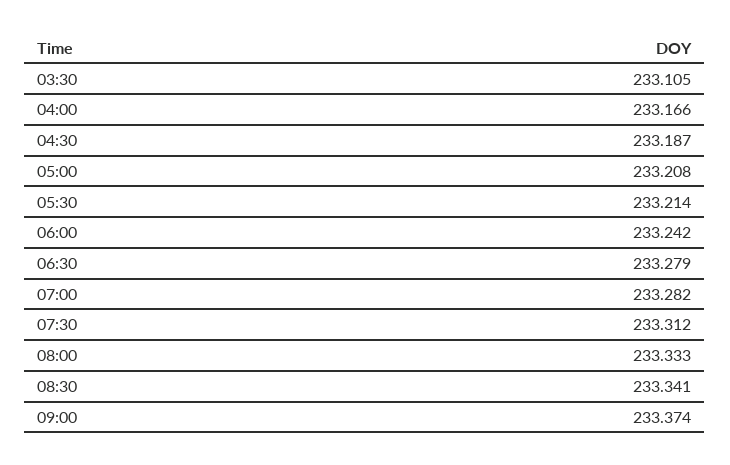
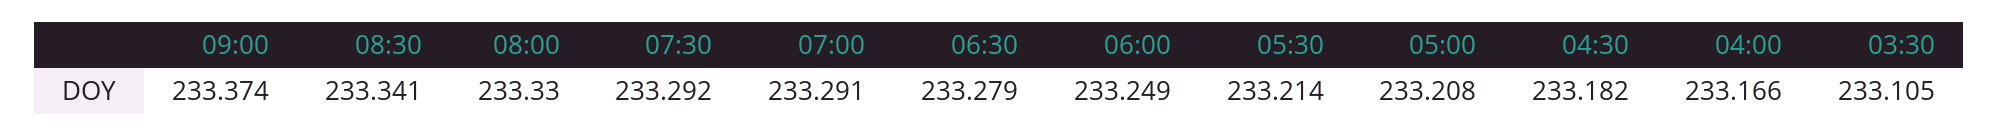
04:30: 233.187 -> 233.182
06:00: 233.242 -> 233.249
07:00: 233.282 -> 233.291
07:30: 233.312 -> 233.292
08:00: 233.333 -> 233.33

